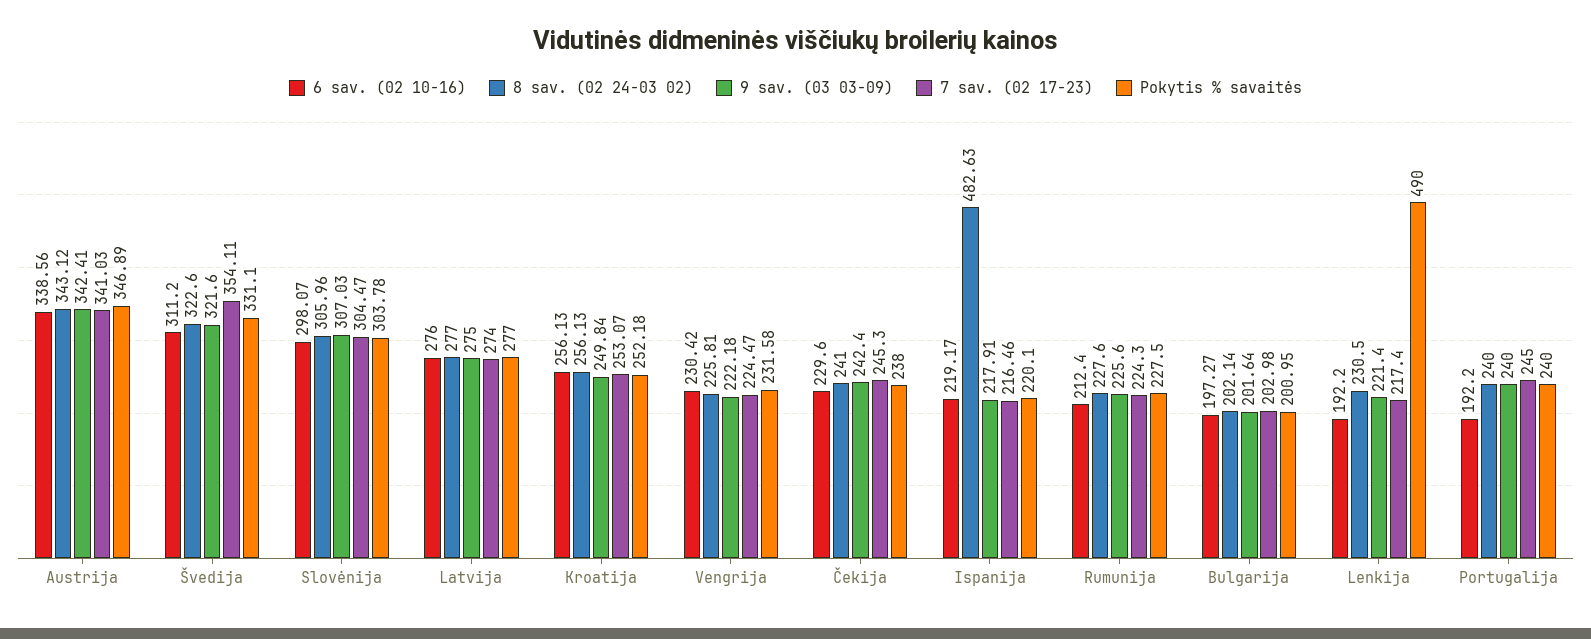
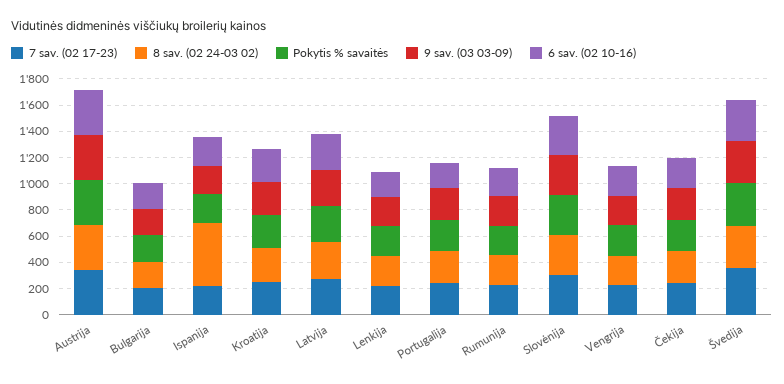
Pokytis % savaitės, Lenkija: 490 -> 200

